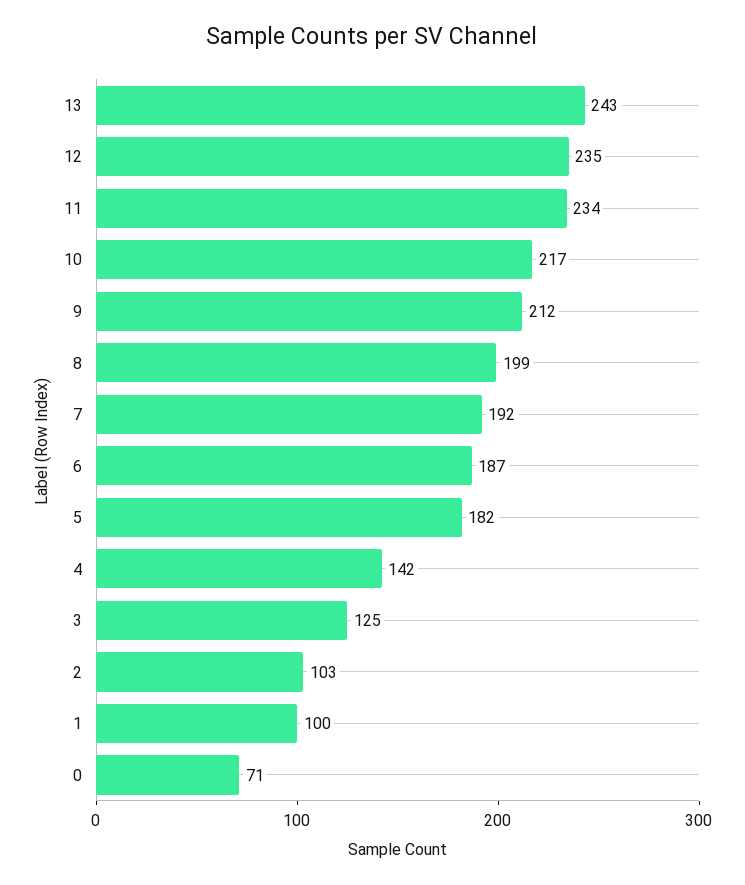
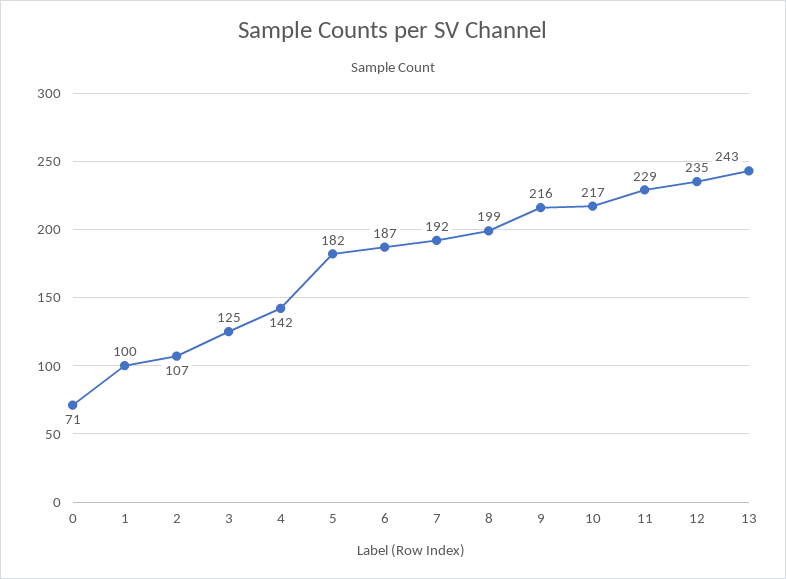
11: 234 -> 229
9: 212 -> 216
2: 103 -> 107

